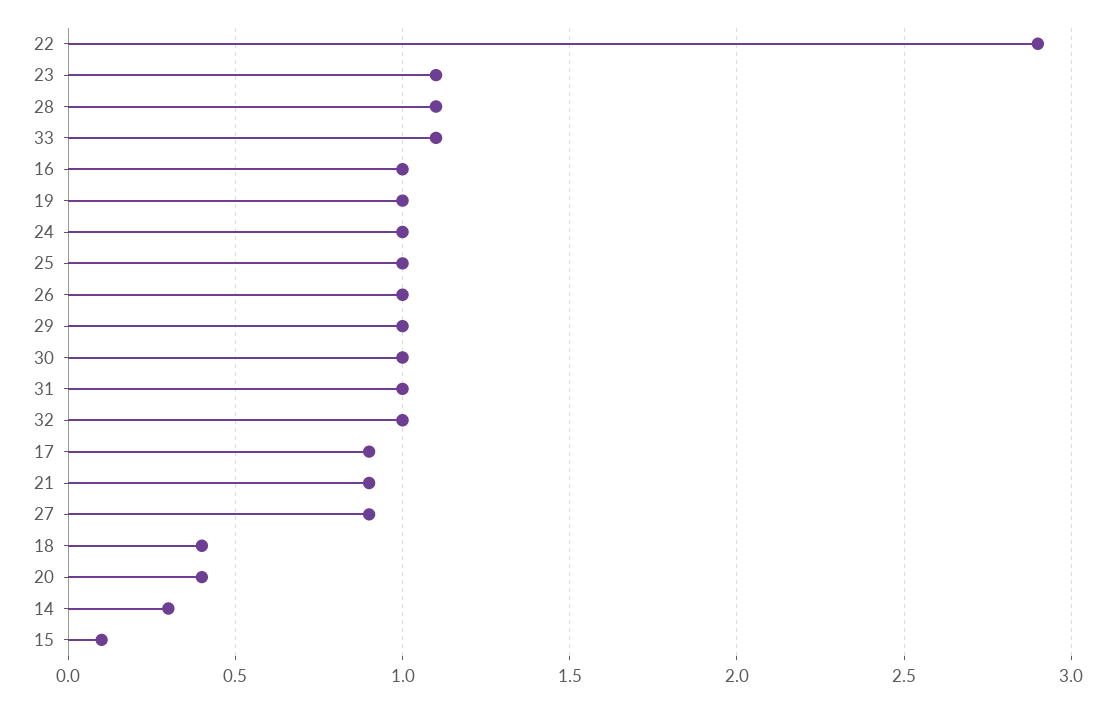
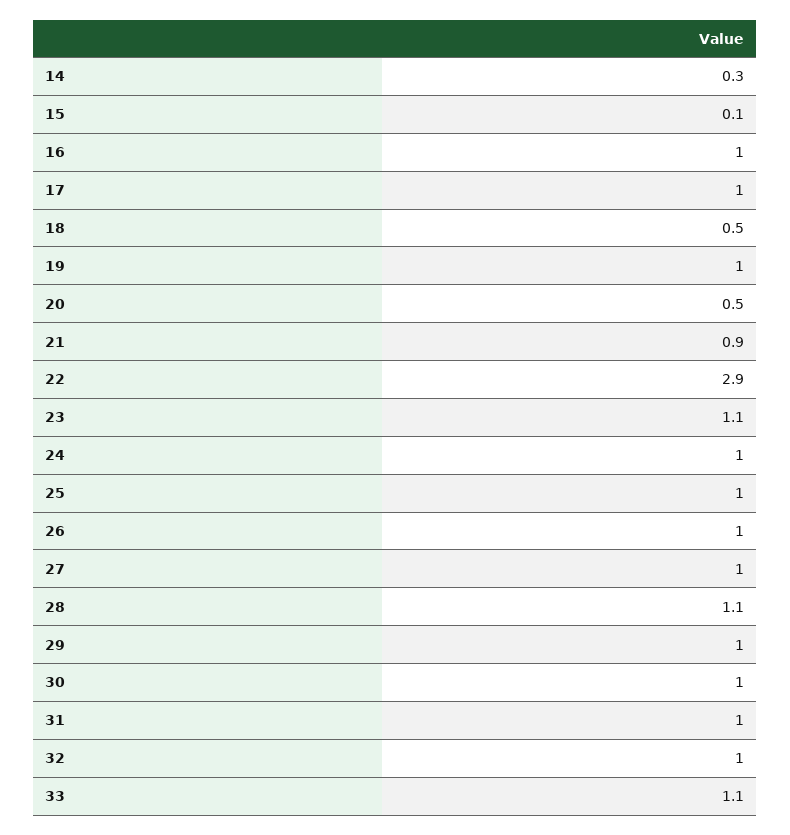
17: 0.9 -> 1
27: 0.9 -> 1
18: 0.4 -> 0.5
20: 0.4 -> 0.5

